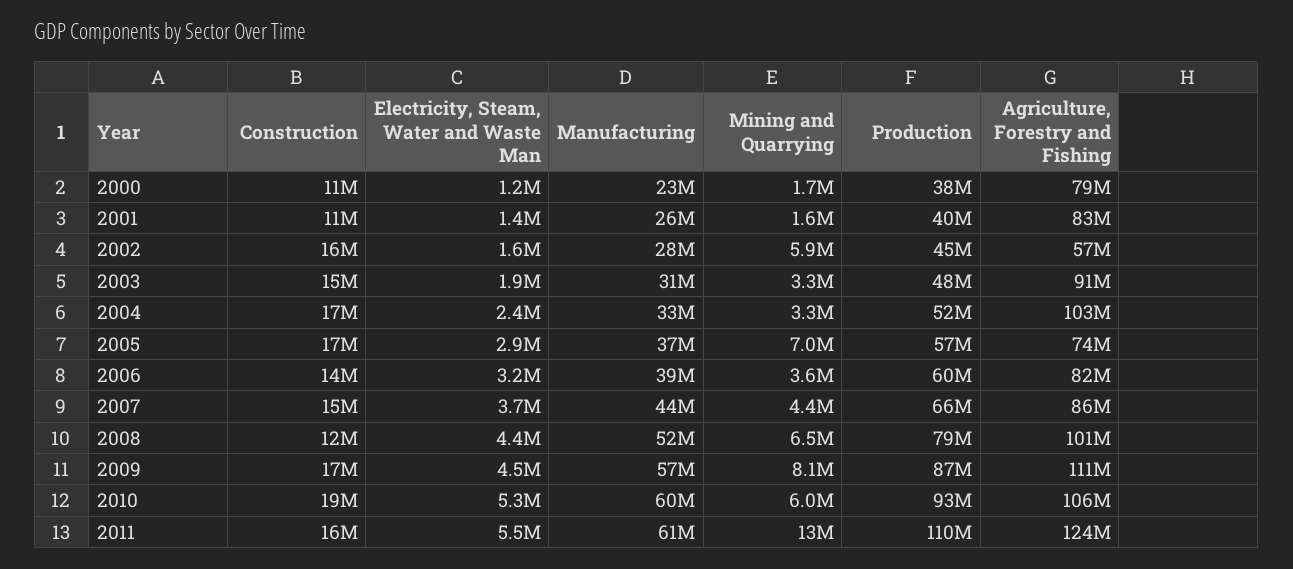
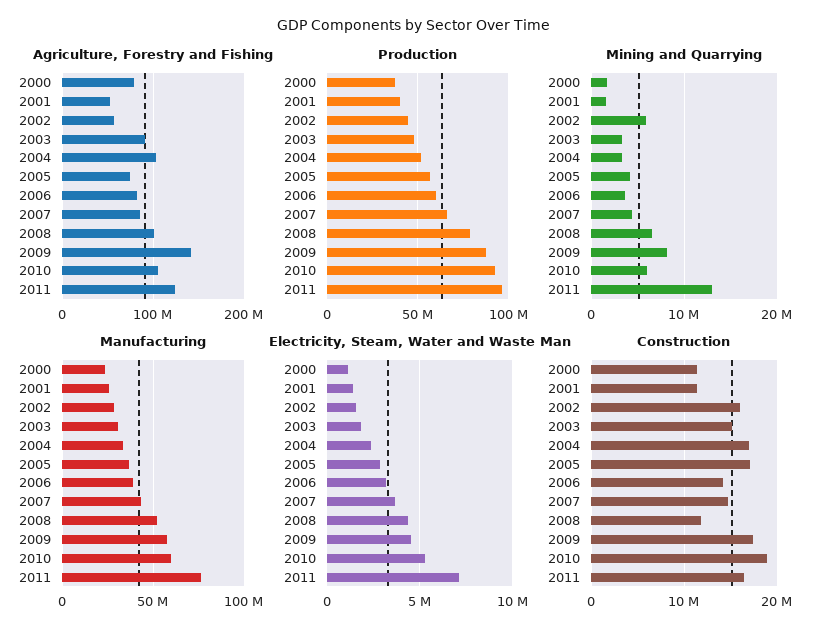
Agriculture, Forestry and Fishing, 2001: 83000000 -> 50000000
Mining and Quarrying, 2005: 7000000 -> 4000000
Agriculture, Forestry and Fishing, 2009: 111000000 -> 140000000
Electricity, Steam, Water and Waste Man, 2011: 5500000 -> 7000000
Manufacturing, 2011: 61000000 -> 75000000
Production, 2011: 110000000 -> 95000000

